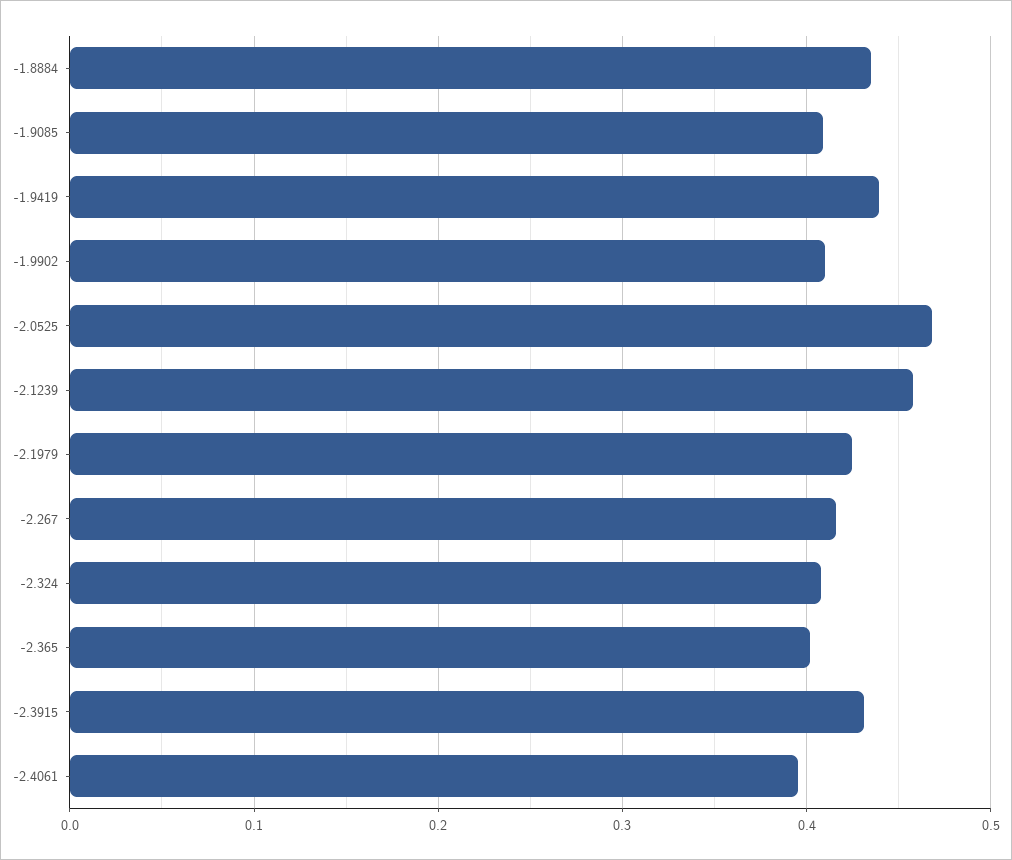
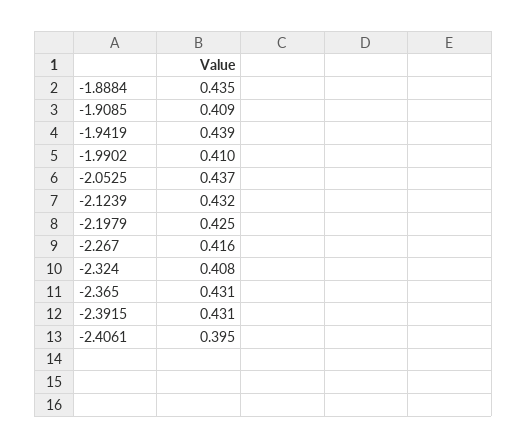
-2.0525: 0.47 -> 0.437
-2.1239: 0.46 -> 0.432
-2.365: 0.4 -> 0.431

